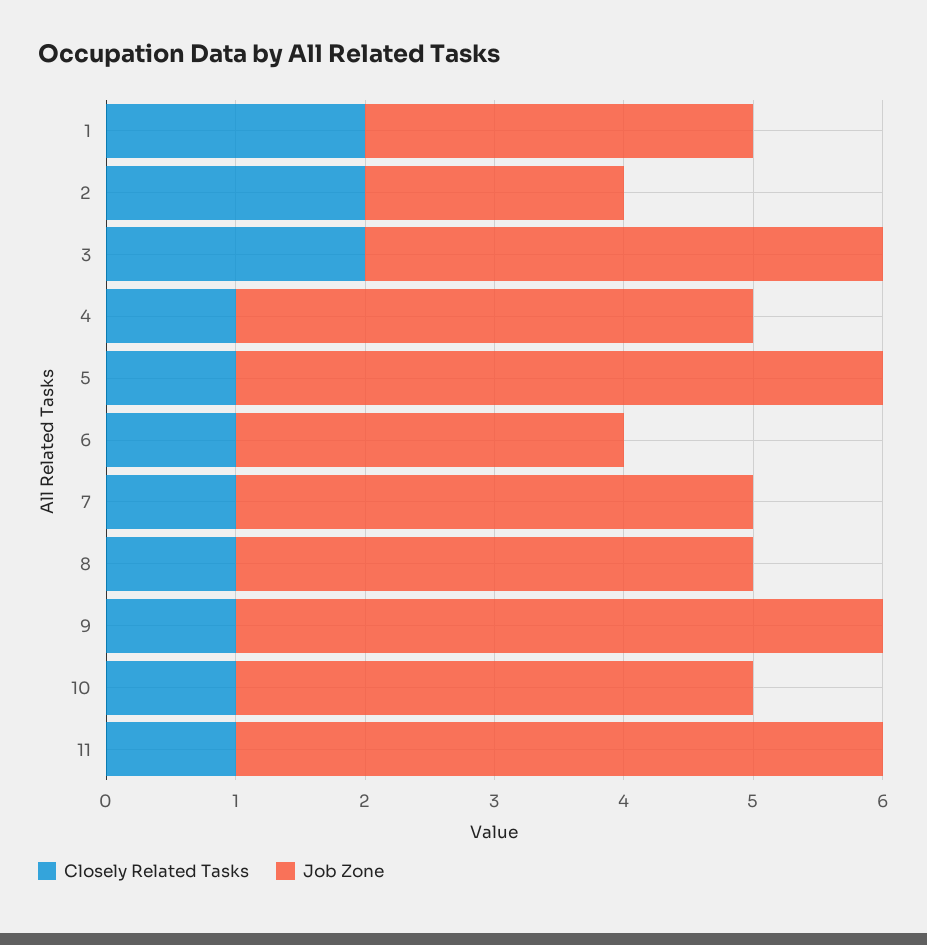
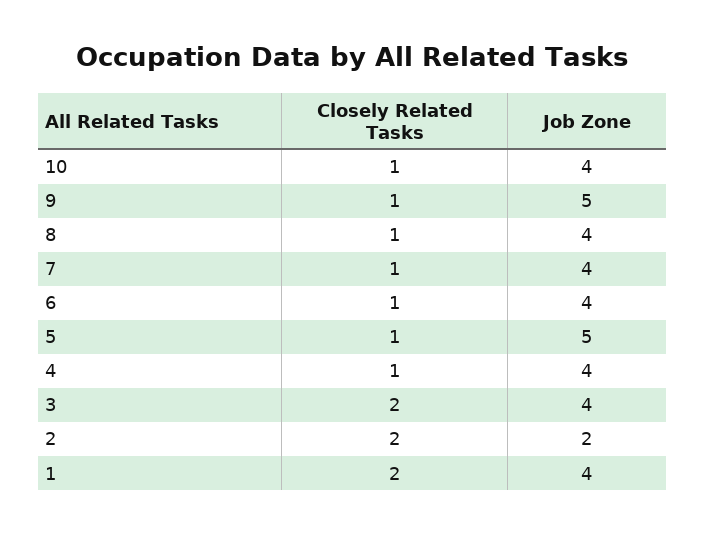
Job Zone, 1: 3 -> 4
Job Zone, 6: 3 -> 4
Closely Related Tasks, 11: 1 -> none
Job Zone, 11: 5 -> none

